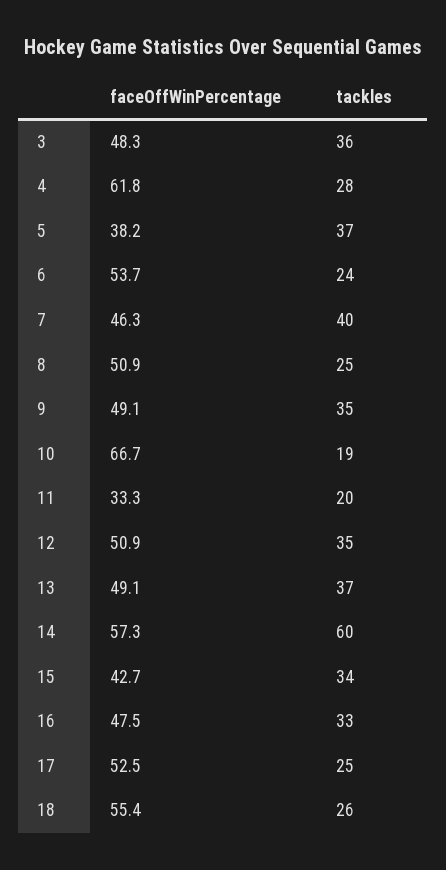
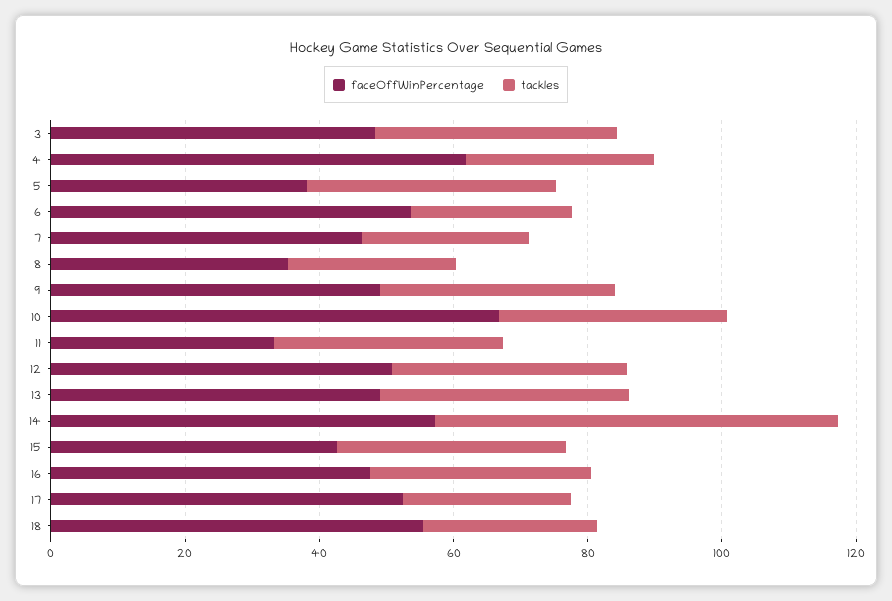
tackles, 7: 40 -> 25
faceOffWinPercentage, 8: 50.9 -> 35
tackles, 10: 19 -> 35
tackles, 11: 20 -> 35

